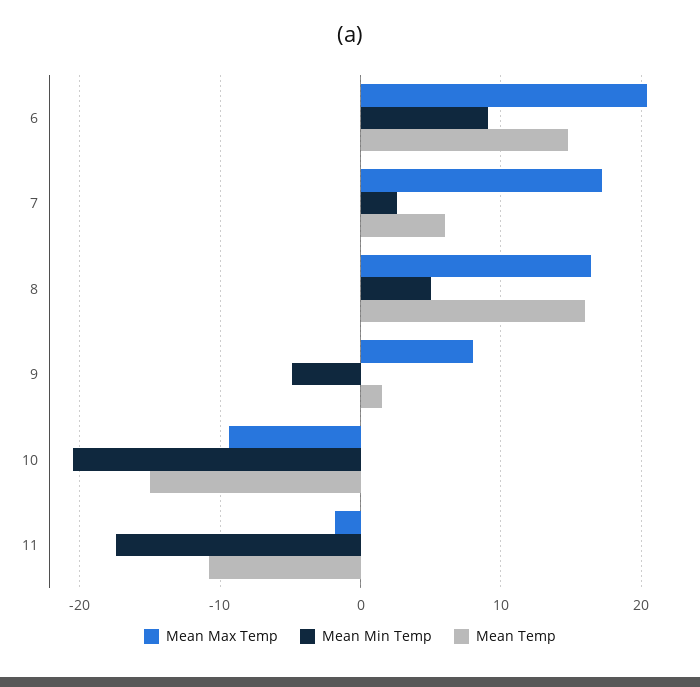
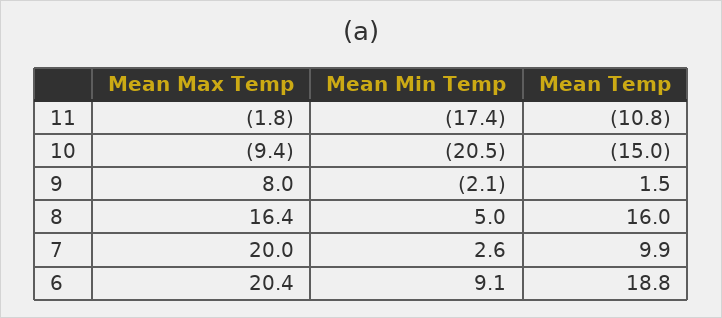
Mean Temp, 6: 15 -> 18.8
Mean Max Temp, 7: 17 -> 20
Mean Temp, 7: 6 -> 9.9
Mean Min Temp, 9: -5 -> -2.1

